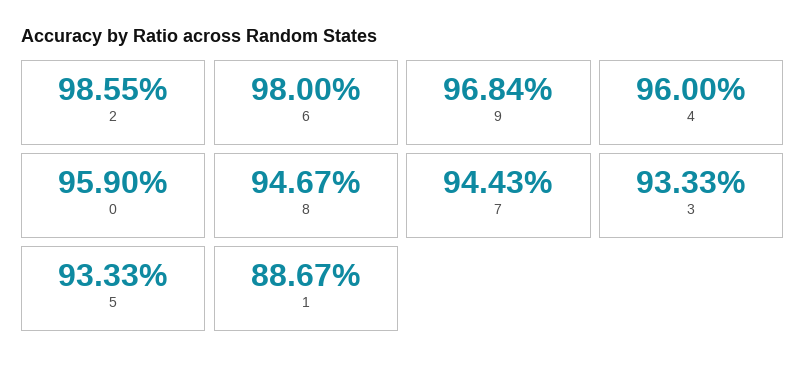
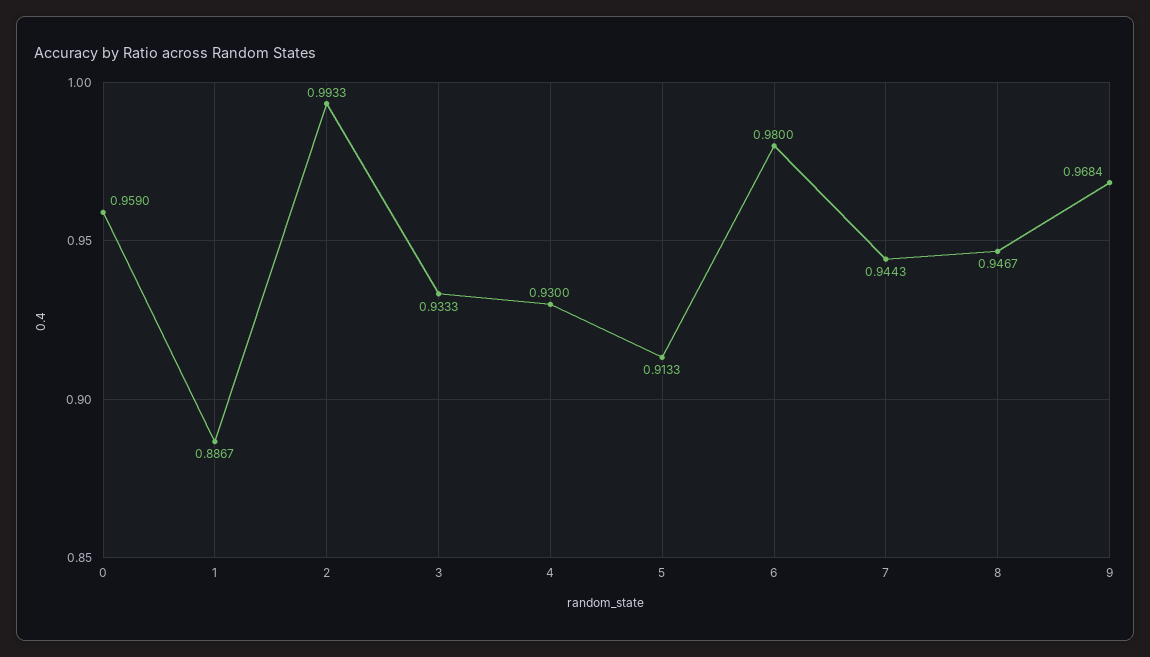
2: 0.9855 -> 0.9933
4: 0.96 -> 0.93
5: 0.9333 -> 0.9133

